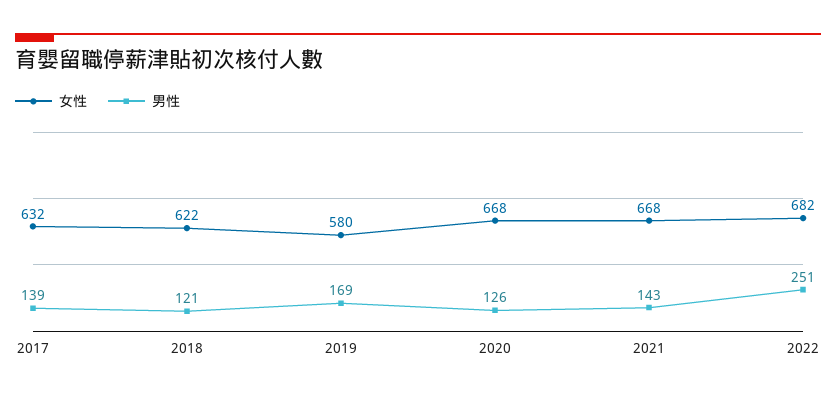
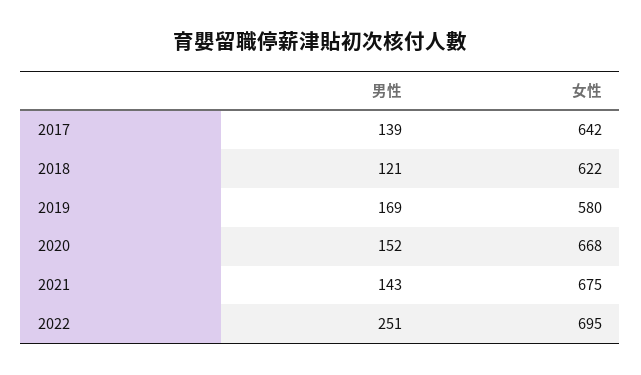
女性, 2017: 632 -> 642
男性, 2020: 126 -> 152
女性, 2021: 668 -> 675
女性, 2022: 682 -> 695

